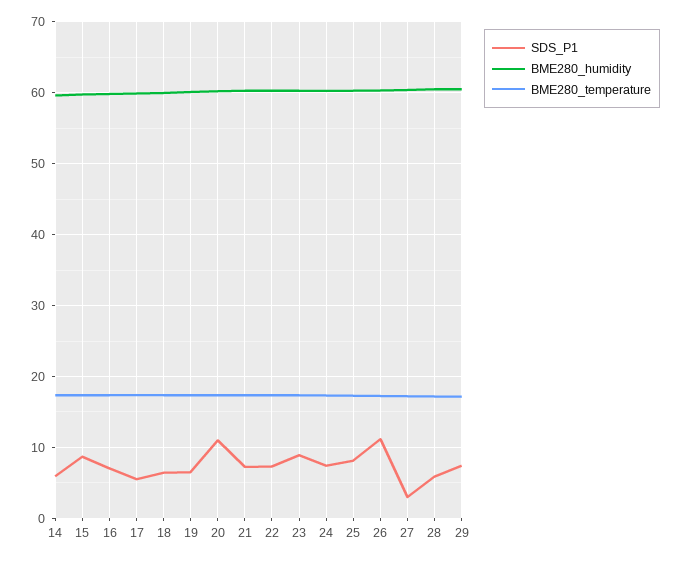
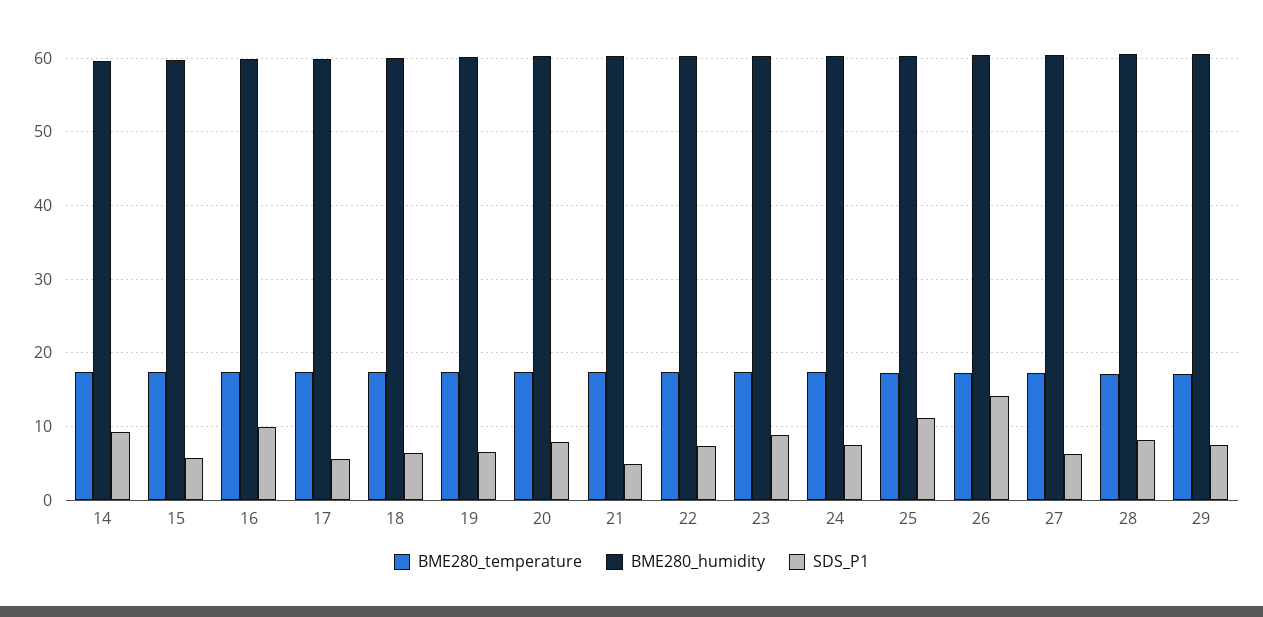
SDS_P1, 14: 6 -> 9
SDS_P1, 15: 9 -> 6
SDS_P1, 16: 7 -> 10
SDS_P1, 20: 11 -> 8
SDS_P1, 21: 7 -> 5
SDS_P1, 25: 8 -> 11
SDS_P1, 26: 11 -> 14
SDS_P1, 27: 3 -> 6
SDS_P1, 28: 6 -> 8

